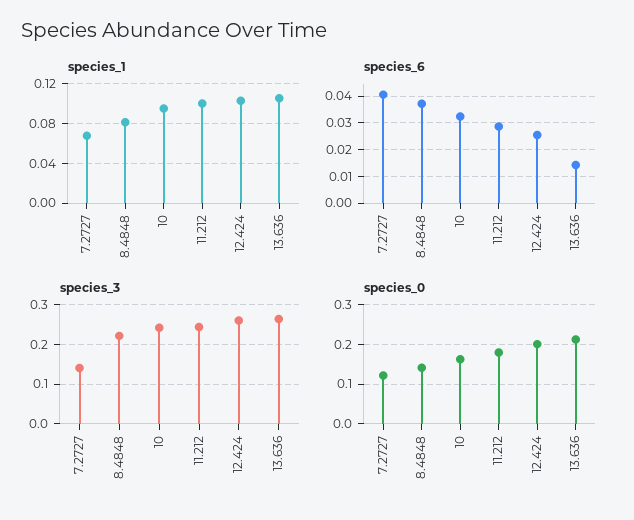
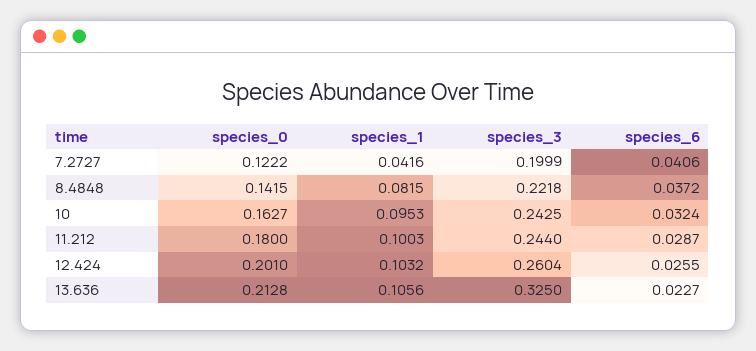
species_1, 7.2727: 0.07 -> 0.0416
species_6, 13.636: 0.015 -> 0.0227
species_3, 7.2727: 0.14 -> 0.1999
species_3, 13.636: 0.26 -> 0.325

